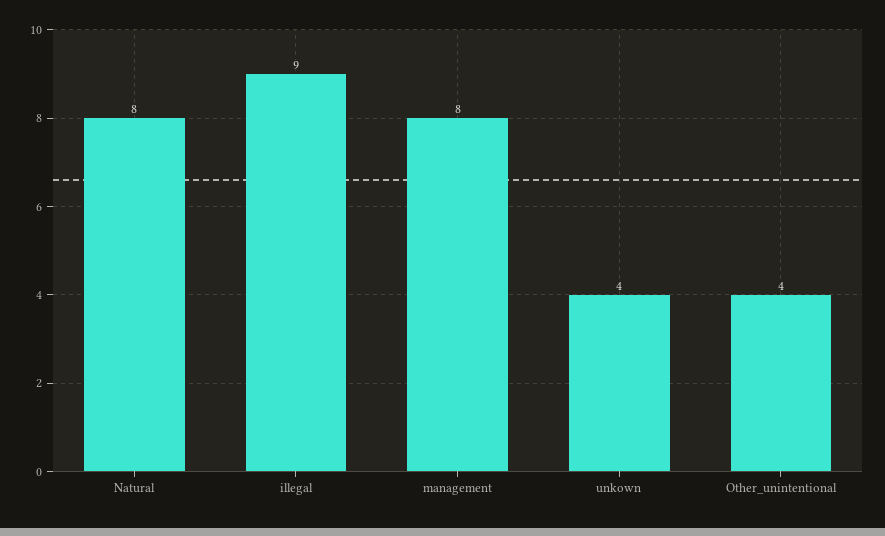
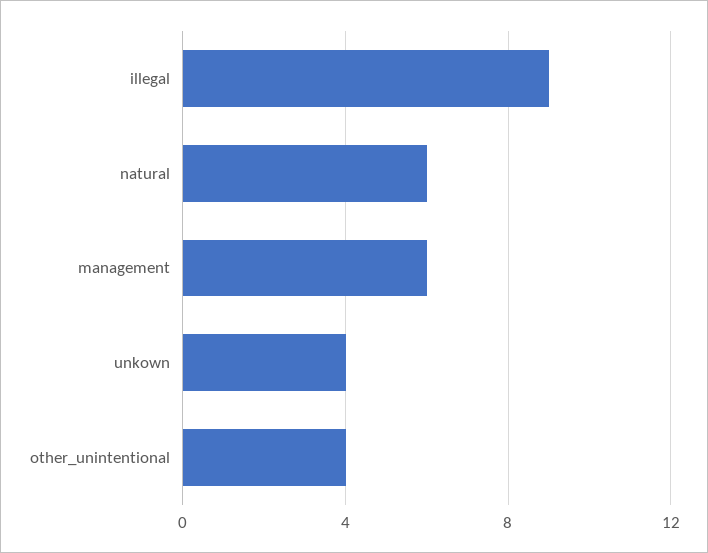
Natural: 8 -> 6
management: 8 -> 6

